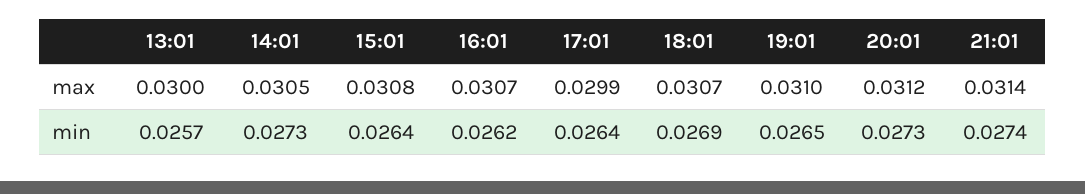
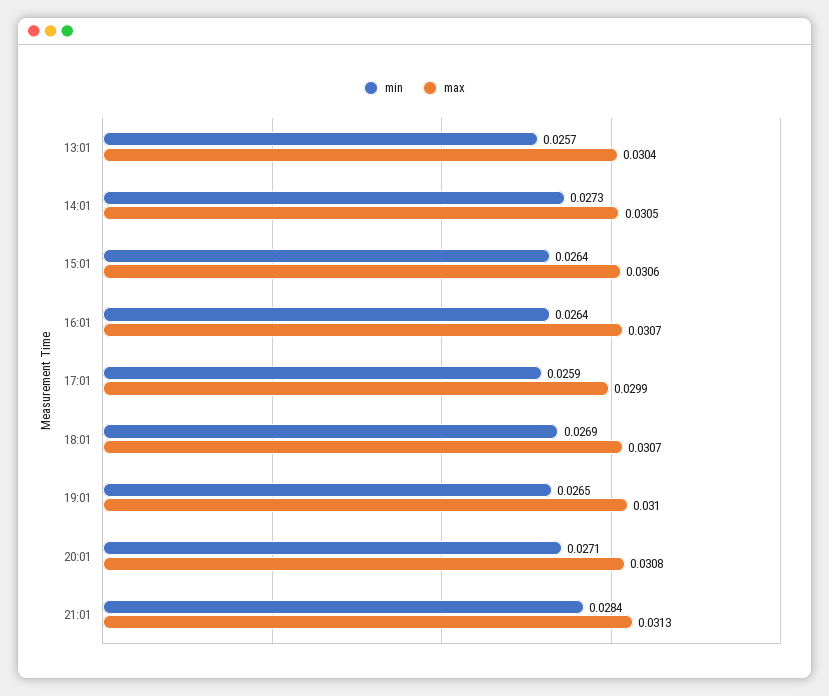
max, 13:01: 0.03 -> 0.0304
max, 15:01: 0.0308 -> 0.0306
max, 20:01: 0.0312 -> 0.0308
max, 21:01: 0.0314 -> 0.0313
min, 16:01: 0.0262 -> 0.0264
min, 17:01: 0.0264 -> 0.0259
min, 20:01: 0.0273 -> 0.0271
min, 21:01: 0.0274 -> 0.0284

